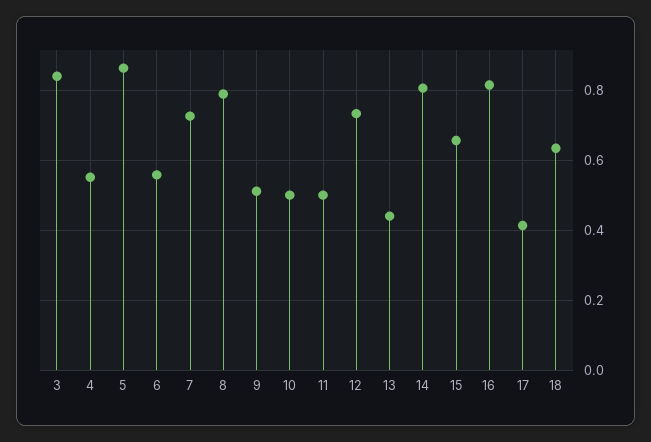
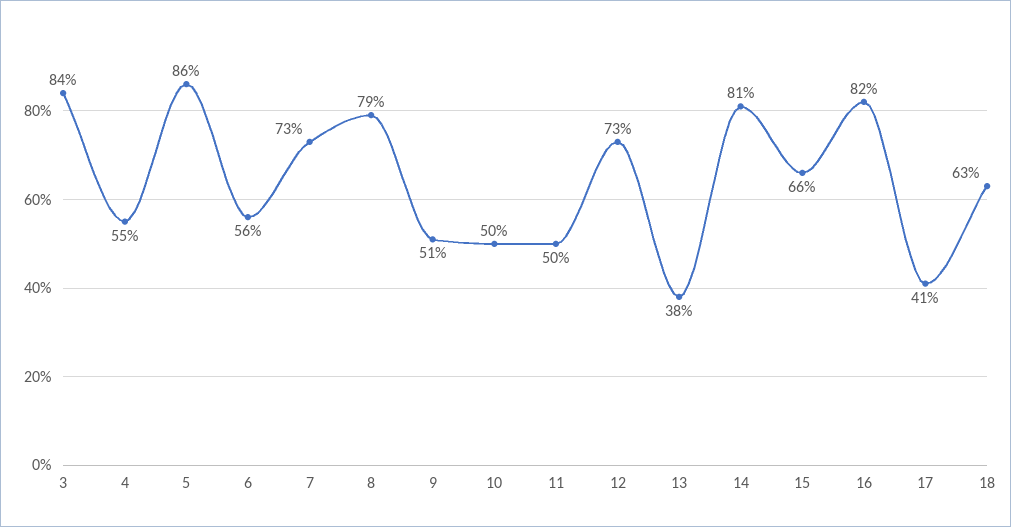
13: 0.44 -> 0.38

